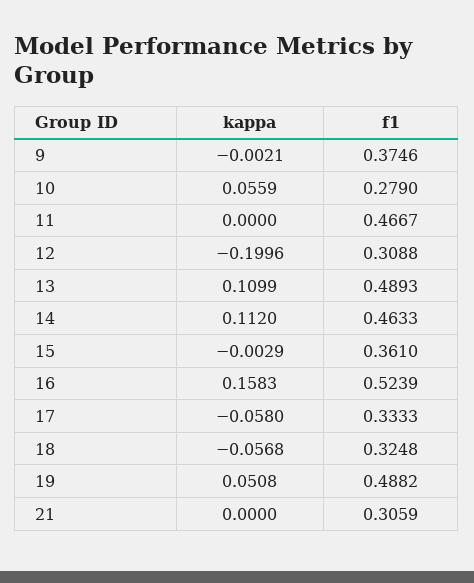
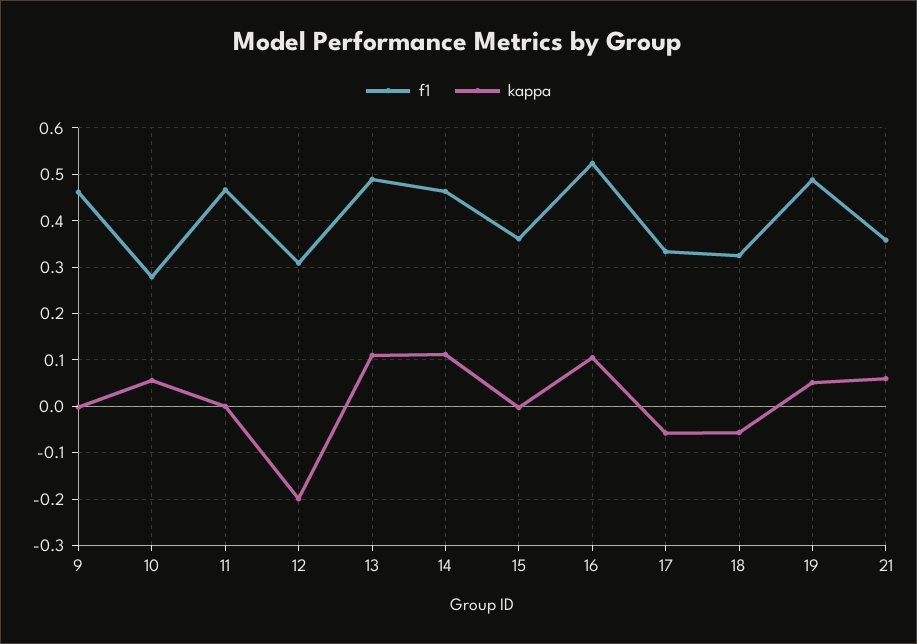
f1, 9: 0.3746 -> 0.46
kappa, 16: 0.1583 -> 0.1
kappa, 21: 0 -> 0.06
f1, 21: 0.3059 -> 0.36

